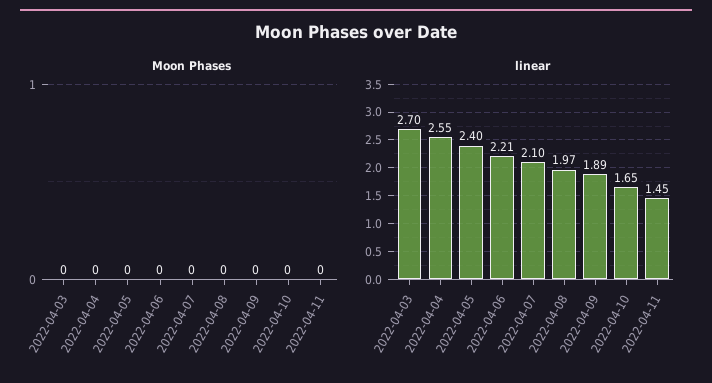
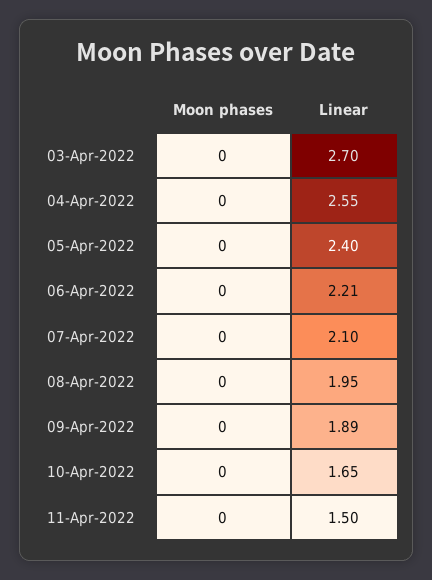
linear, 2022-04-08: 1.97 -> 1.95
linear, 2022-04-11: 1.45 -> 1.5

